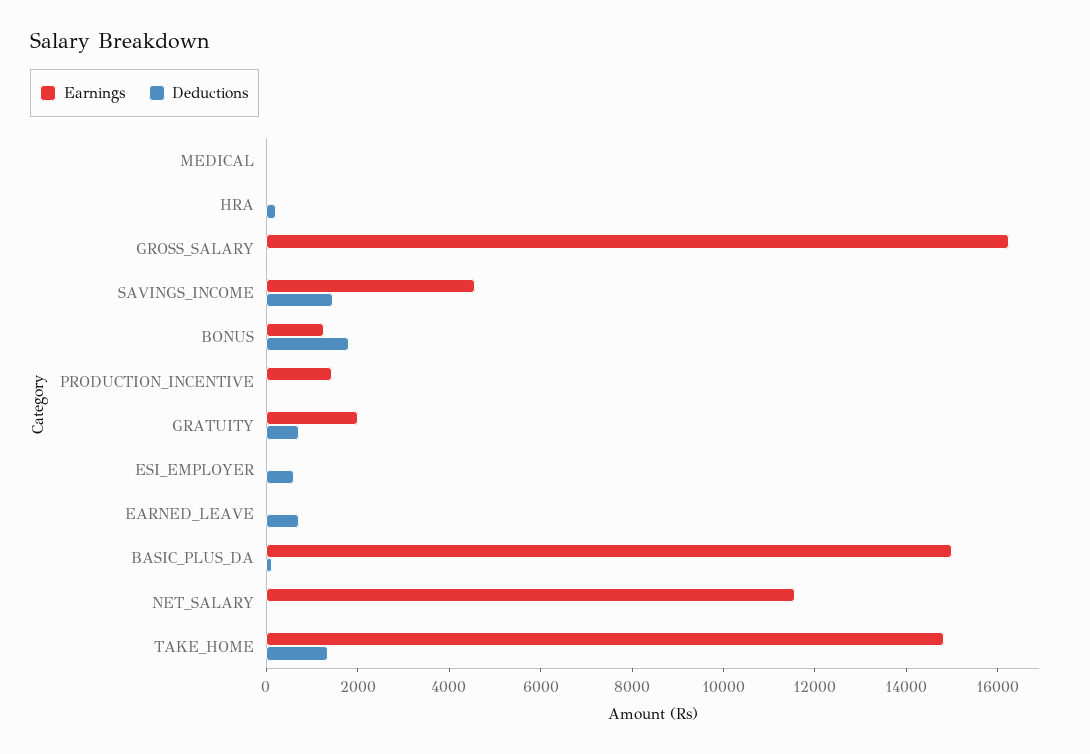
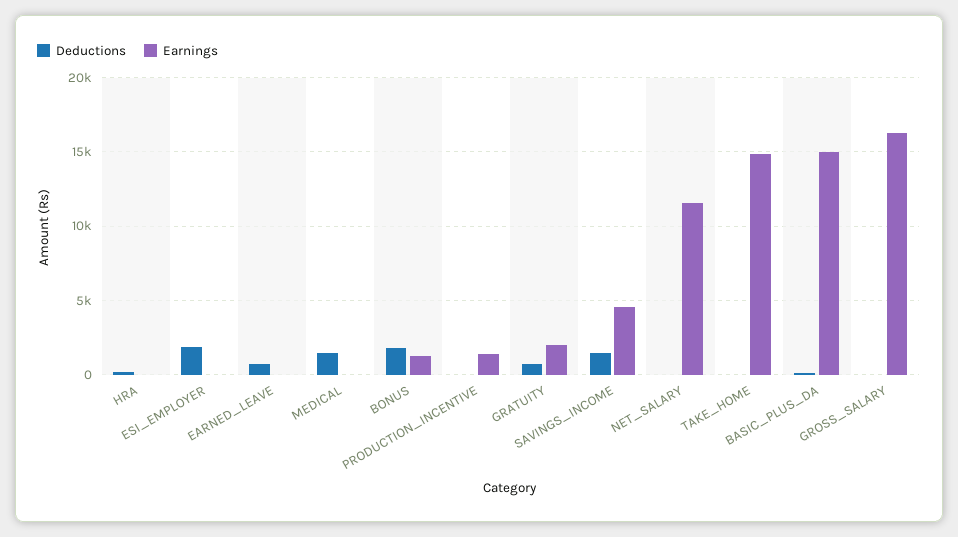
Deductions, MEDICAL: 0 -> 1500
Deductions, ESI_EMPLOYER: 500 -> 2000
Deductions, TAKE_HOME: 1500 -> 0

